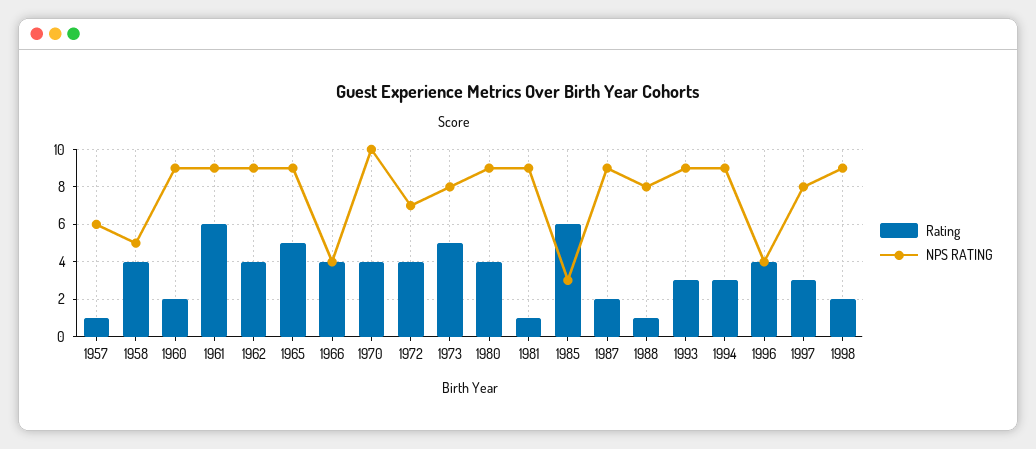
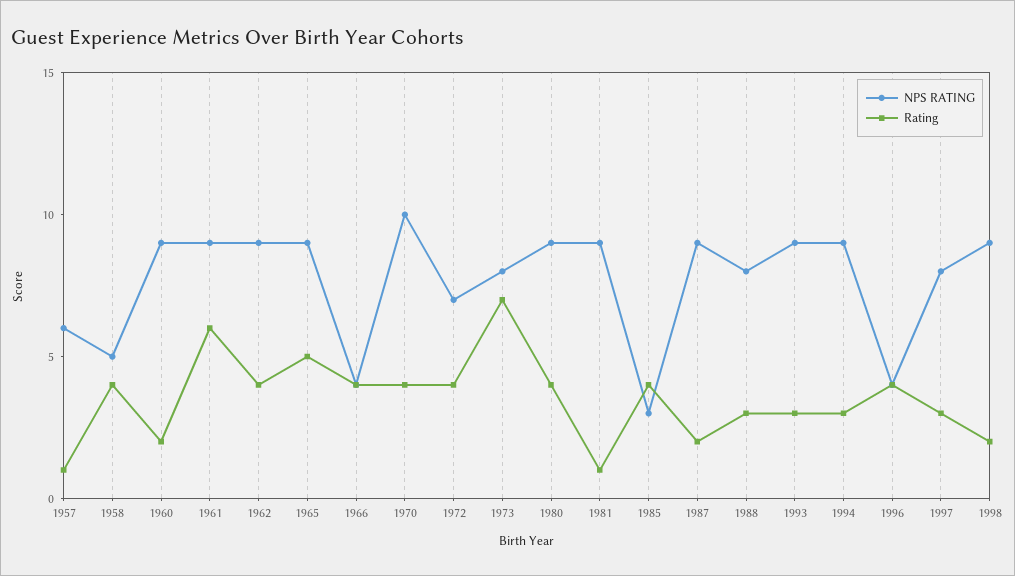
Rating, 1973: 5 -> 7
Rating, 1985: 6 -> 4
Rating, 1988: 1 -> 3

